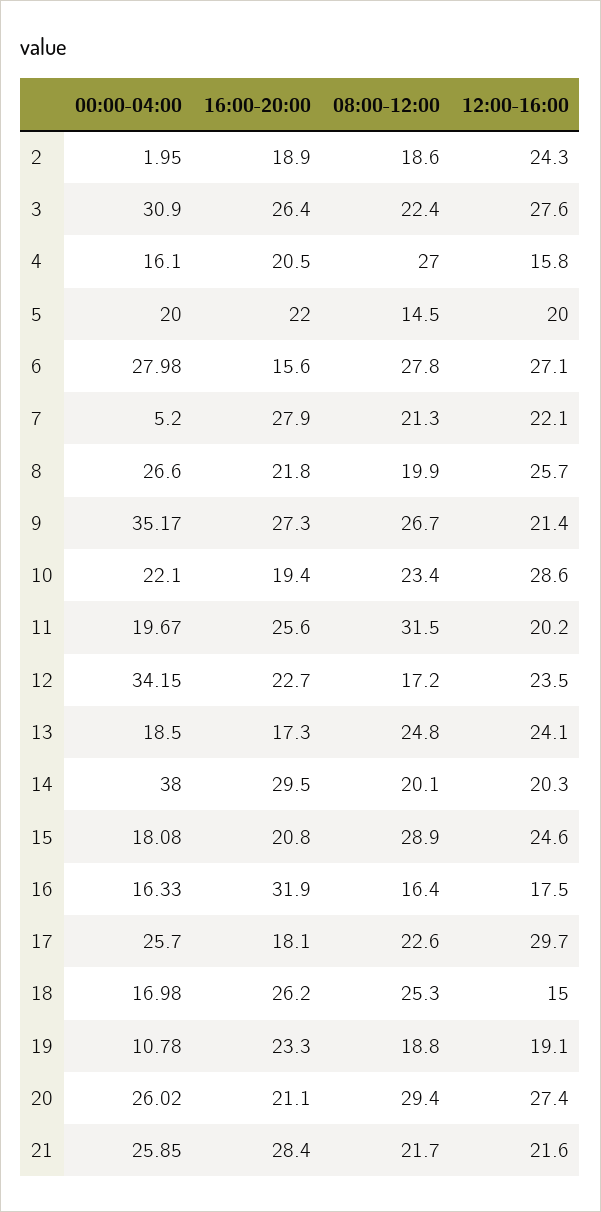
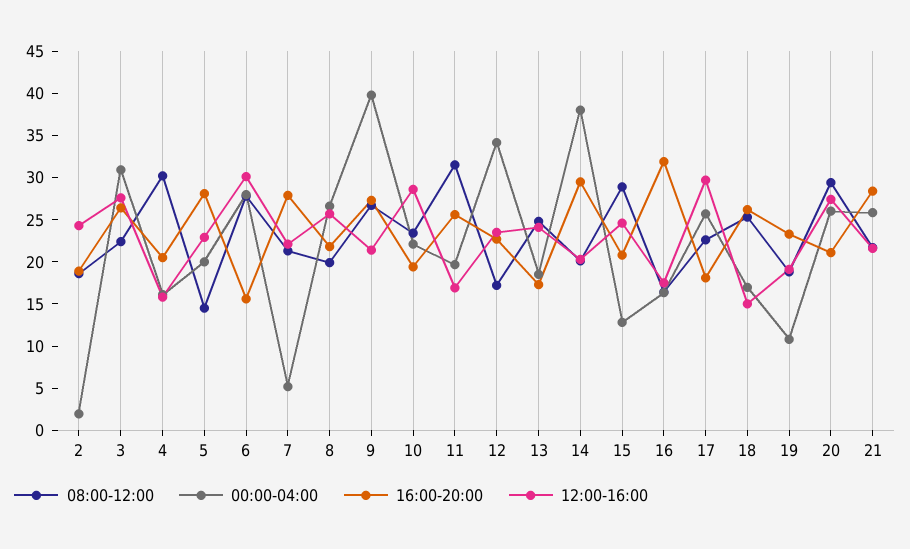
08:00-12:00, 4: 27 -> 30
16:00-20:00, 5: 22 -> 28
12:00-16:00, 5: 20 -> 23
12:00-16:00, 6: 27.1 -> 30
00:00-04:00, 9: 35.17 -> 40
12:00-16:00, 11: 20.2 -> 17
00:00-04:00, 15: 18.08 -> 13

